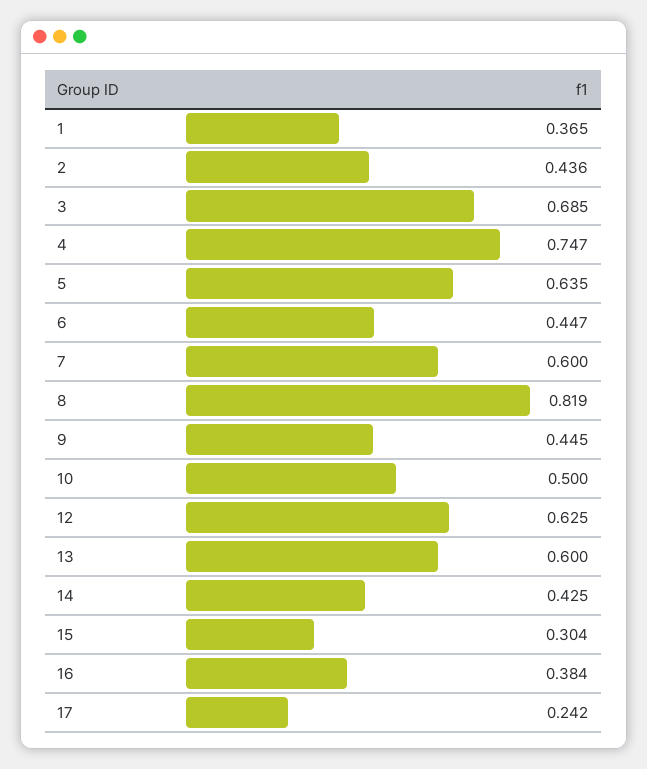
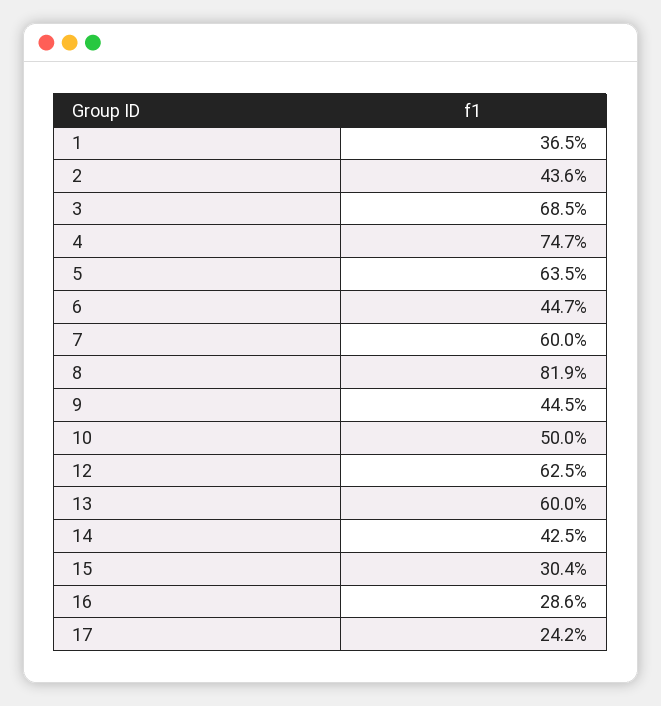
16: 0.384 -> 0.286

